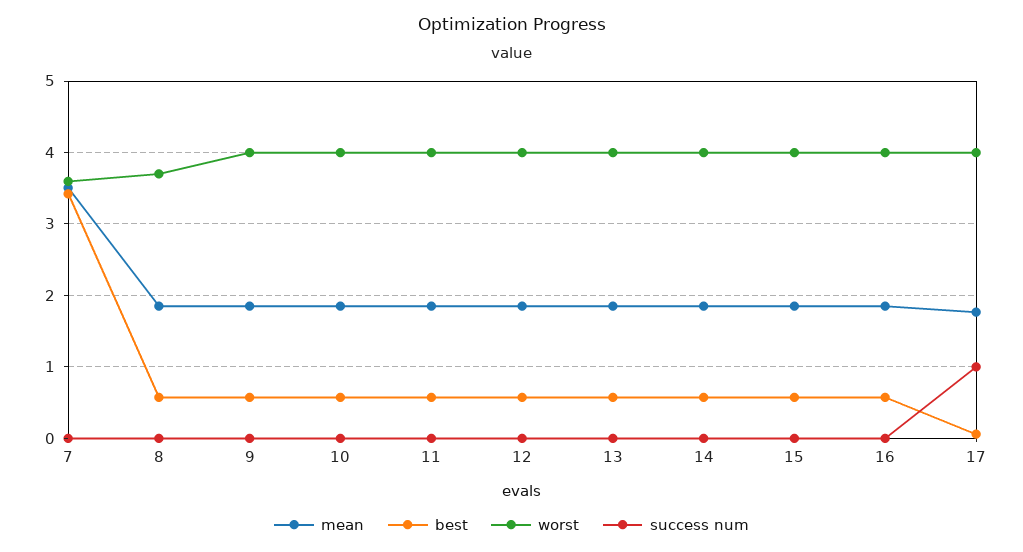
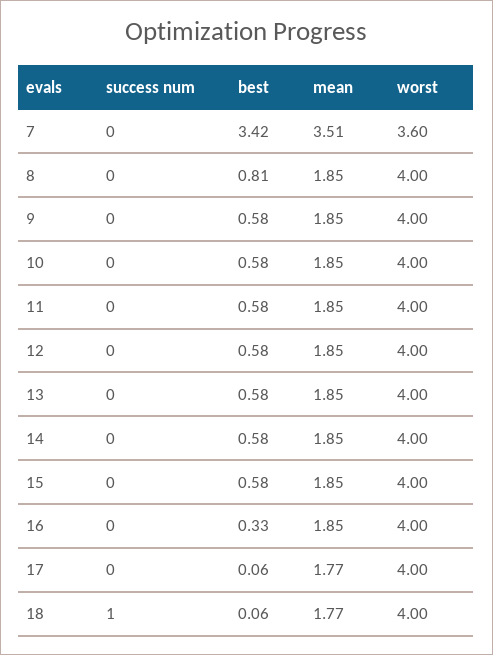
best, 8: 0.6 -> 0.81
worst, 8: 3.7 -> 4
best, 16: 0.6 -> 0.33
success num, 17: 1 -> 0
success num, 18: none -> 1
best, 18: none -> 0.06
mean, 18: none -> 1.77
worst, 18: none -> 4

